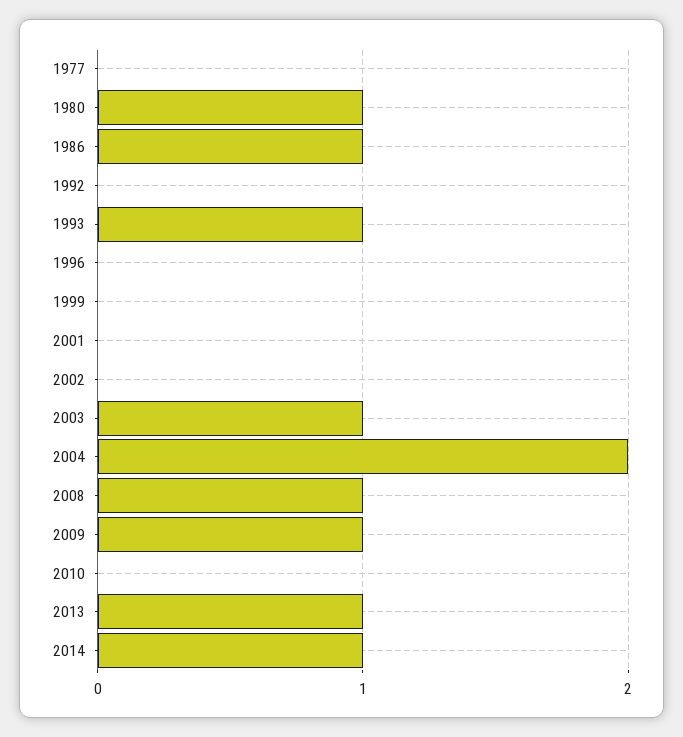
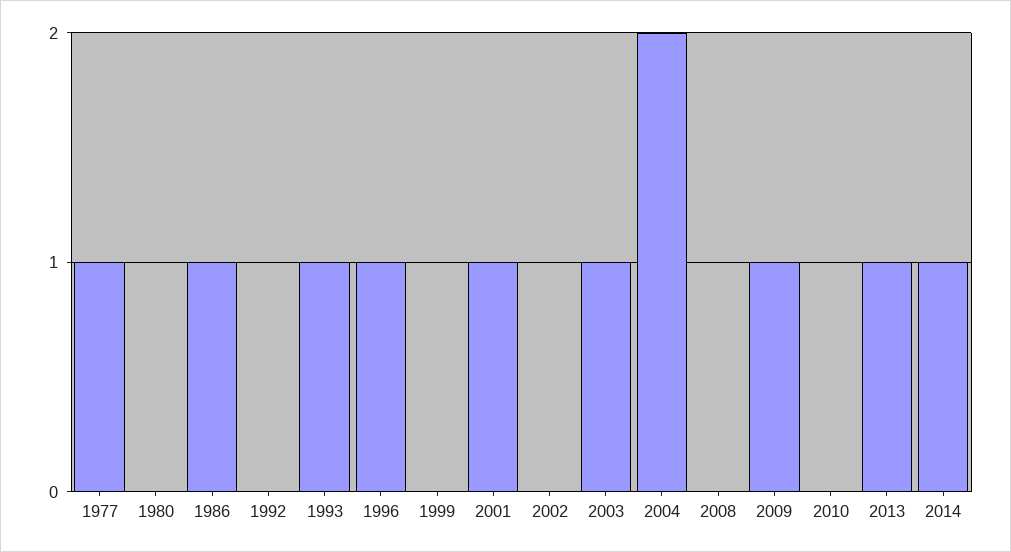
1977: 0 -> 1
1980: 1 -> 0
1996: 0 -> 1
2001: 0 -> 1
2008: 1 -> 0

